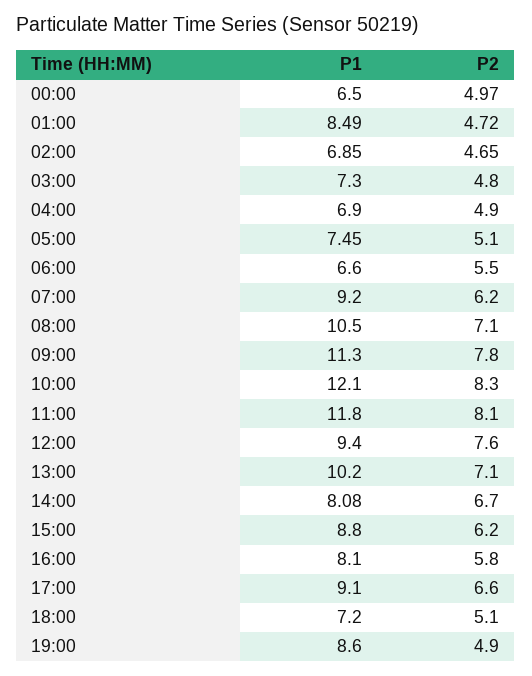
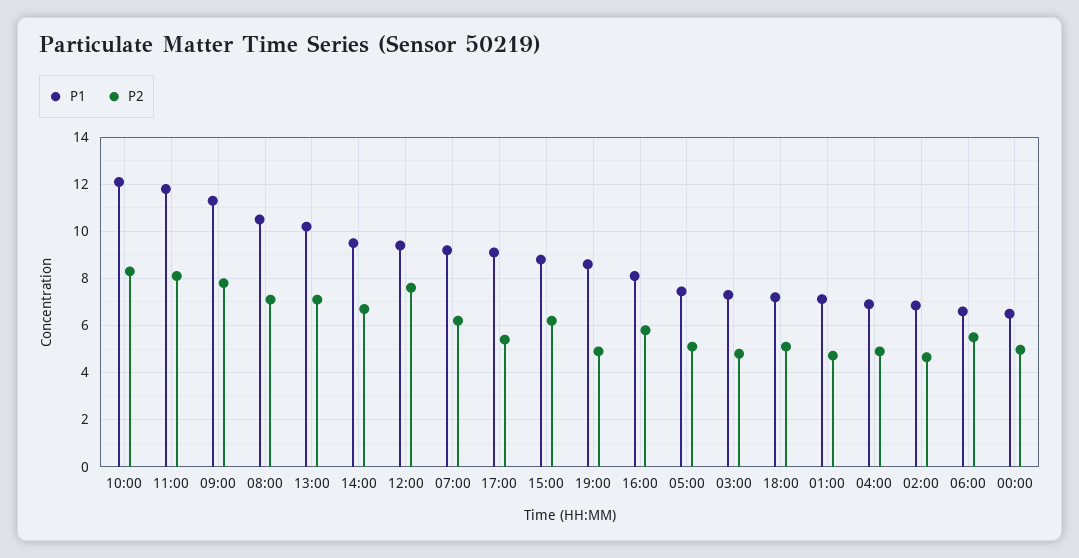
P1, 01:00: 8.49 -> 7
P1, 14:00: 8.08 -> 9.5
P2, 17:00: 6.6 -> 5.5

